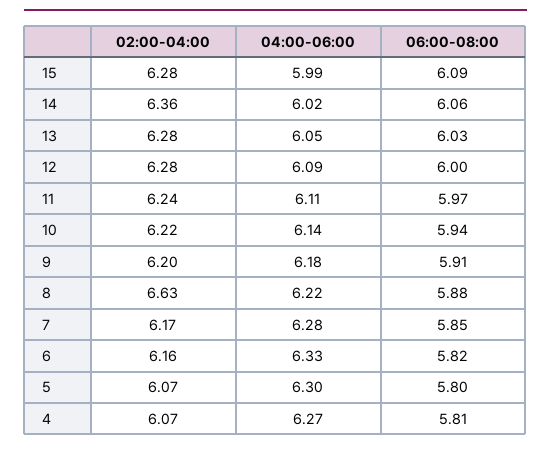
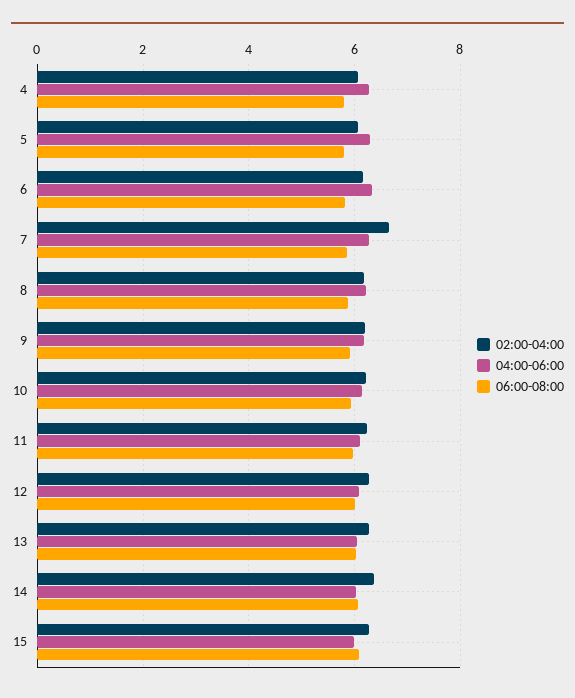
02:00-04:00, 8: 6.63 -> 6.2
02:00-04:00, 7: 6.17 -> 6.6

